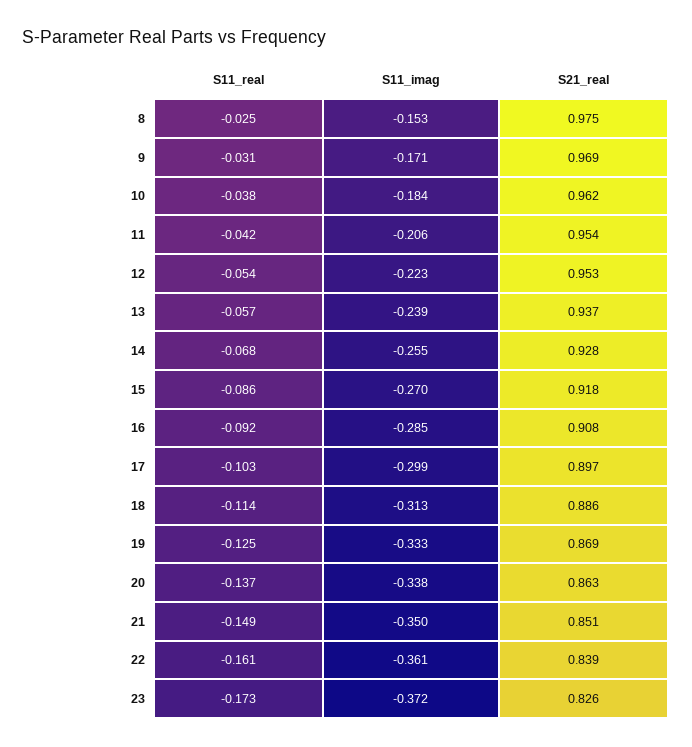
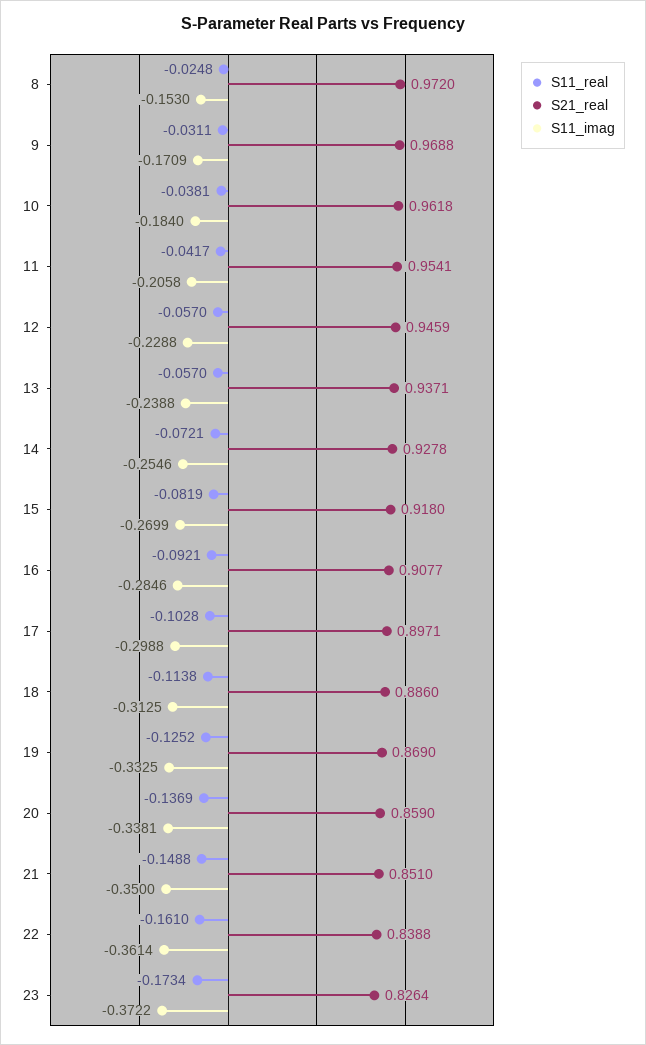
S21_real, 8: 0.975 -> 0.972
S11_real, 12: -0.054 -> -0.057
S11_imag, 12: -0.223 -> -0.2288
S21_real, 12: 0.953 -> 0.9459
S11_real, 14: -0.068 -> -0.0721
S11_real, 15: -0.086 -> -0.0819
S21_real, 20: 0.863 -> 0.859

